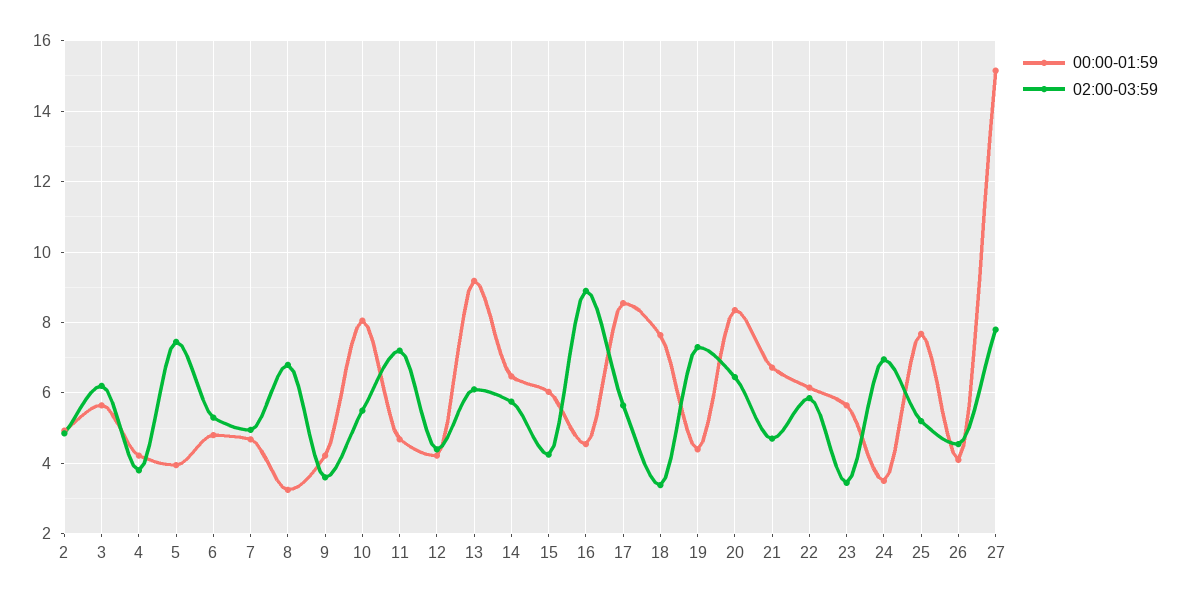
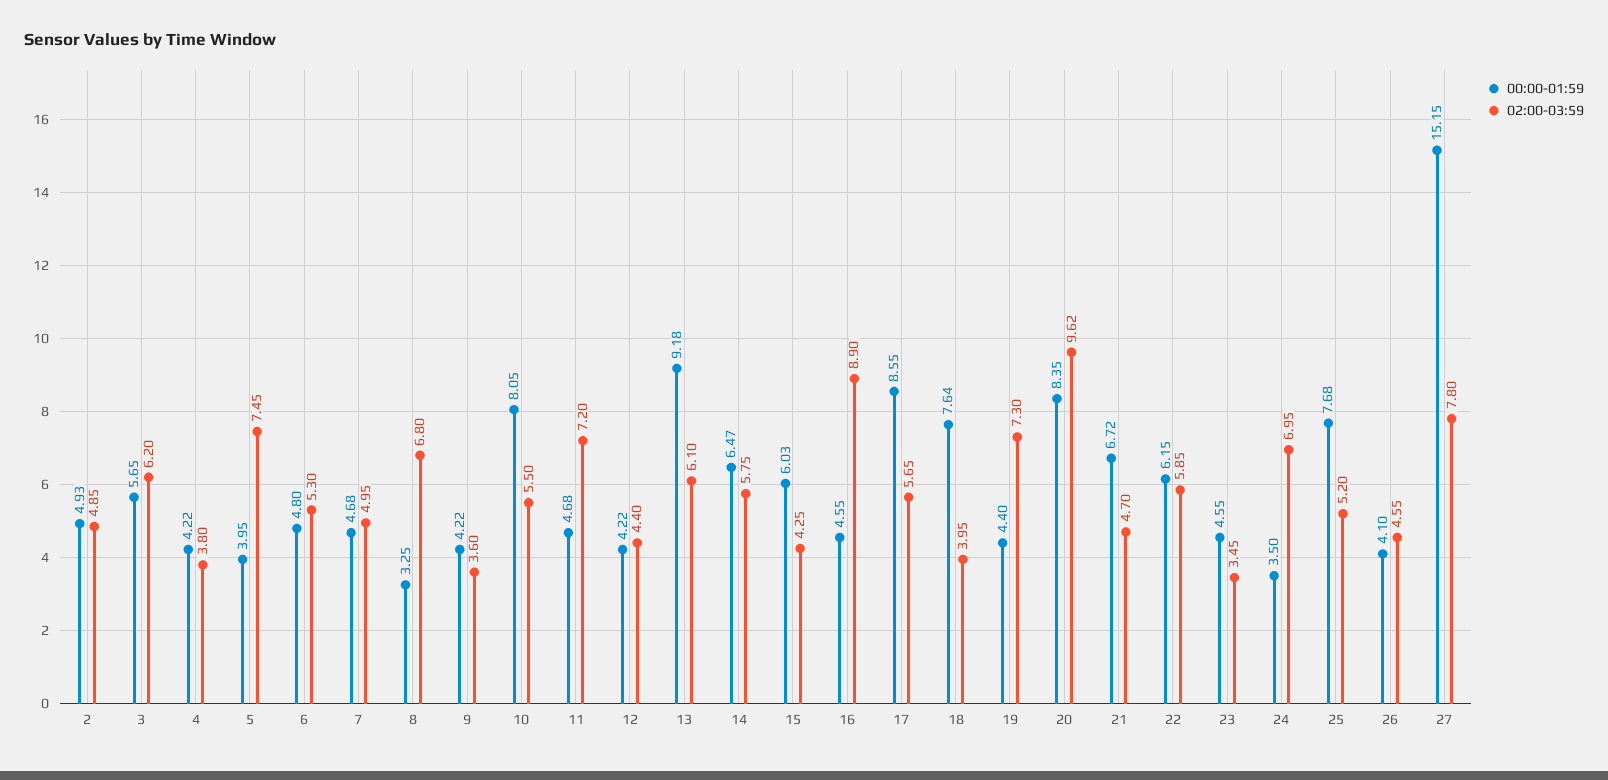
02:00-03:59, 18: 3.4 -> 3.95
02:00-03:59, 20: 6.4 -> 9.62
00:00-01:59, 23: 5.6 -> 4.55

